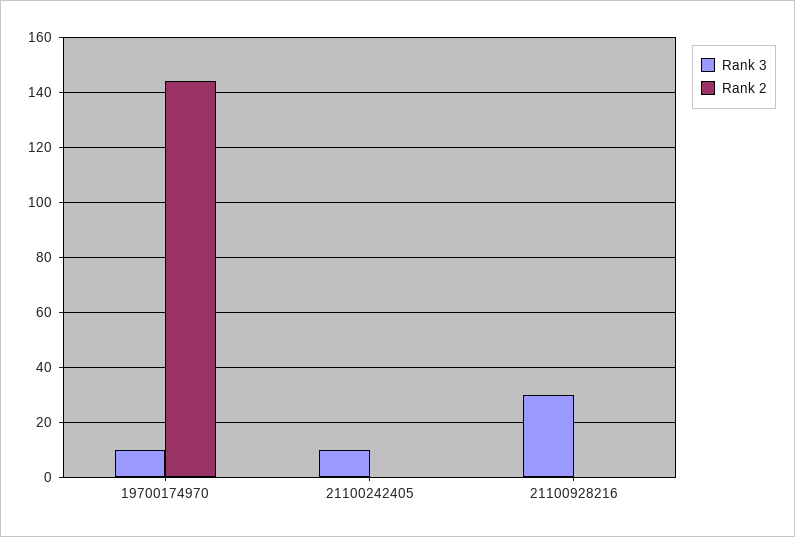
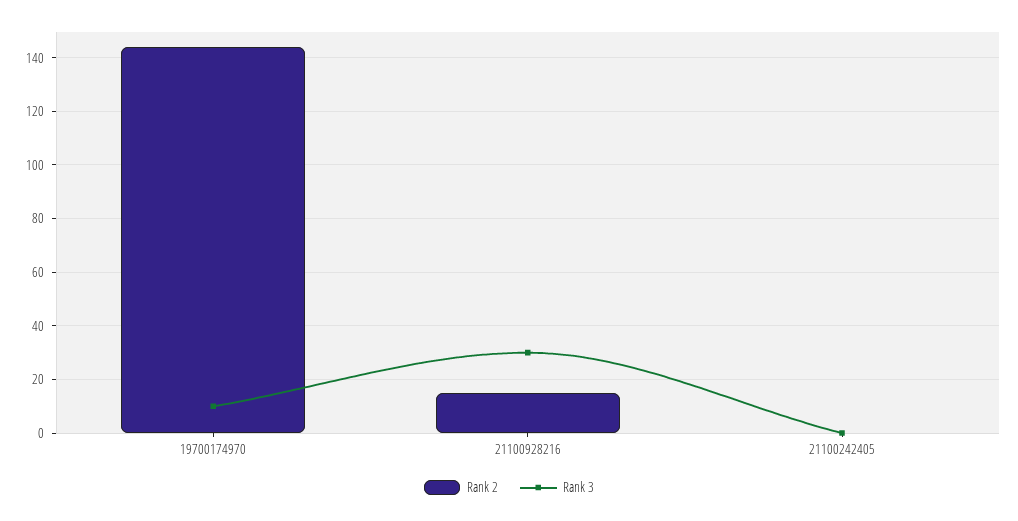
Rank 3, 21100242405: 10 -> 0
Rank 2, 21100928216: 0 -> 15

